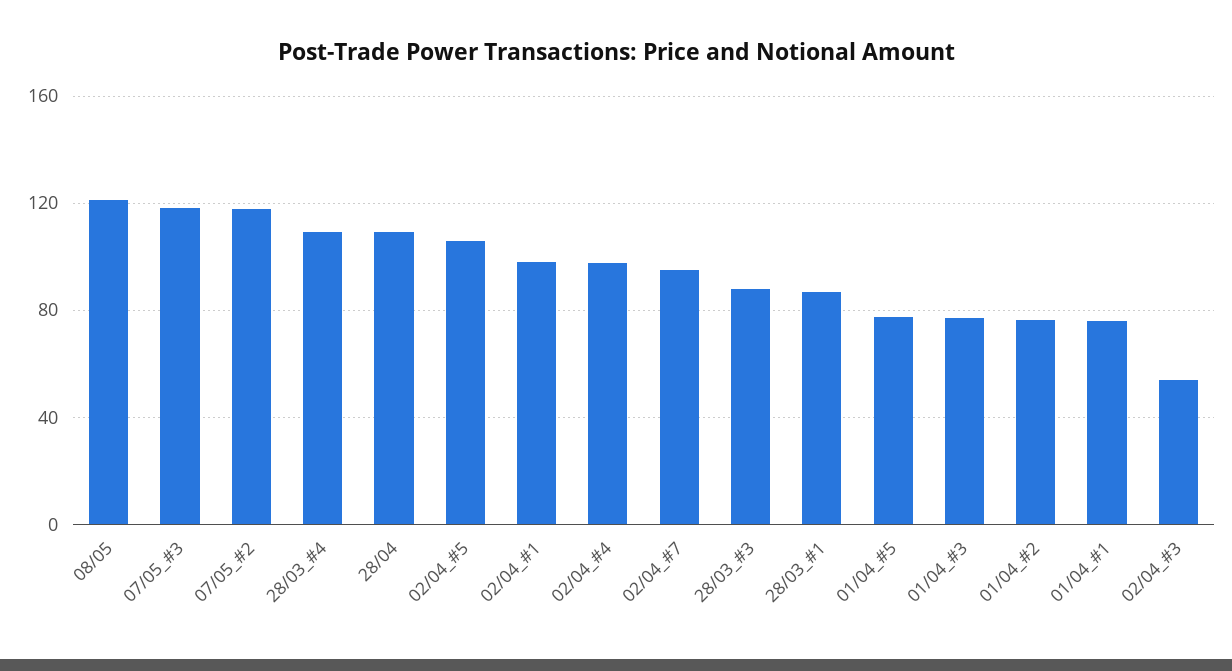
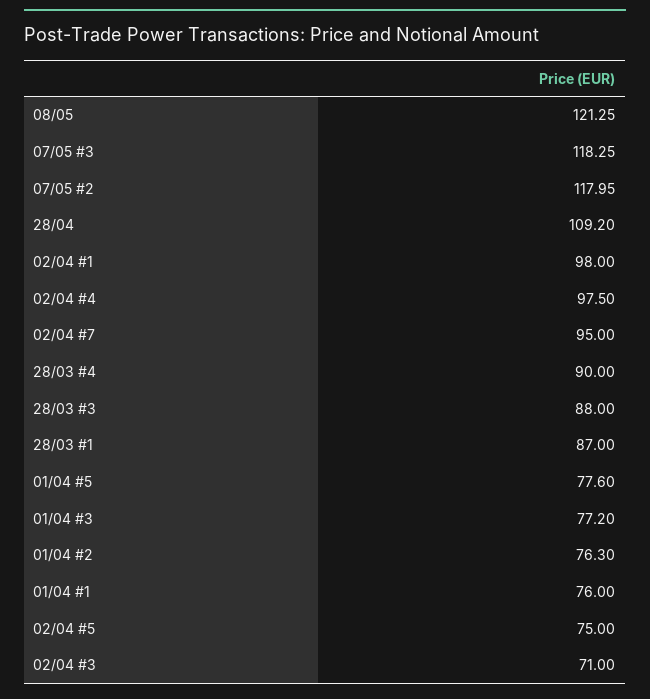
28/03_#4: 110 -> 90
02/04_#5: 105 -> 75
02/04_#3: 55 -> 71

